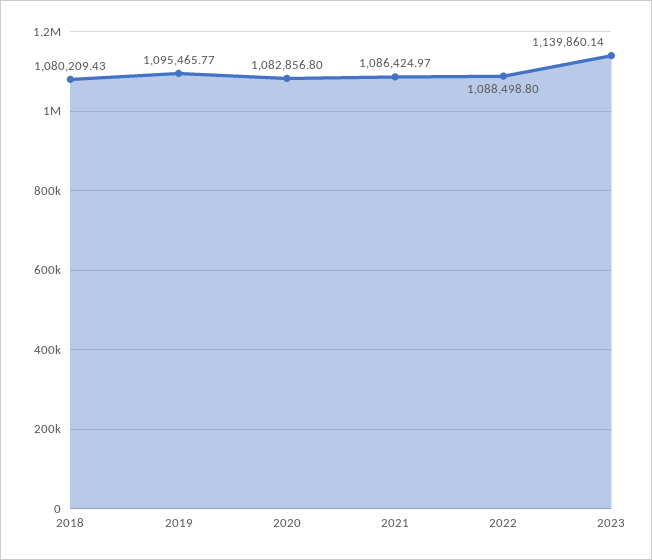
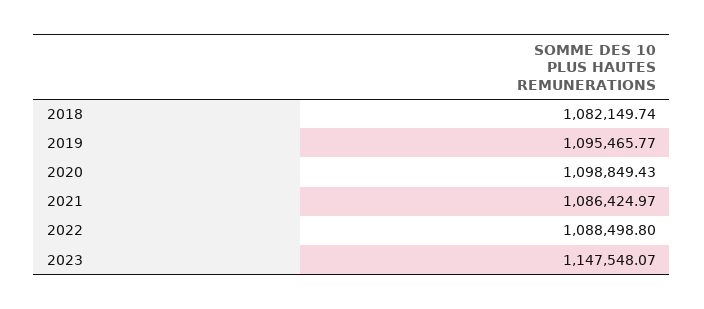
2018: 1080209.43 -> 1082149.74
2020: 1082856.8 -> 1098849.43
2023: 1139860.14 -> 1147548.07

